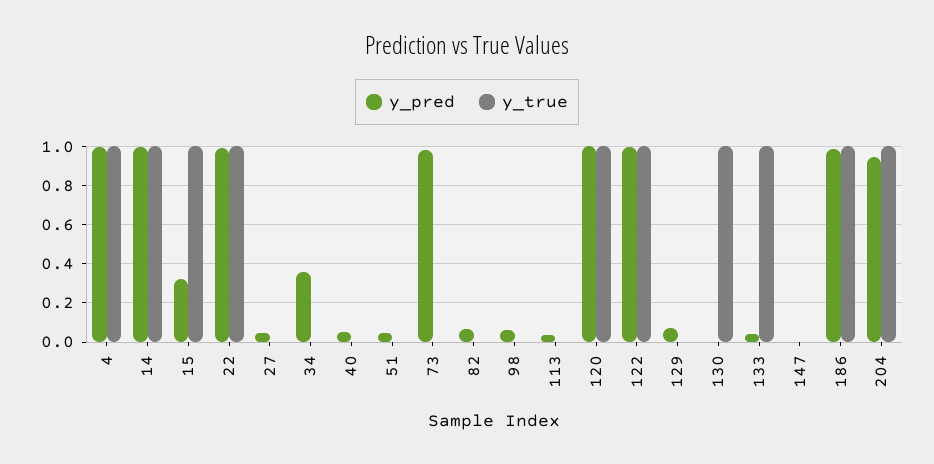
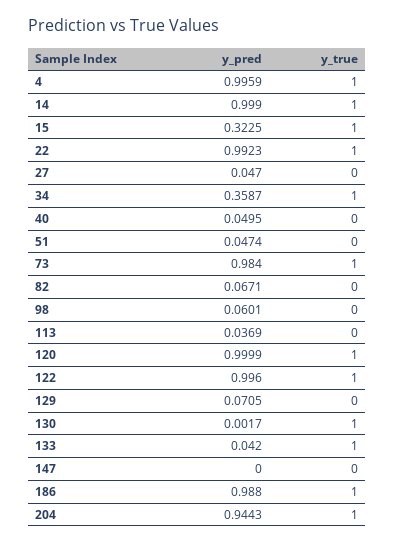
y_true, 34: 0 -> 1
y_true, 73: 0 -> 1

